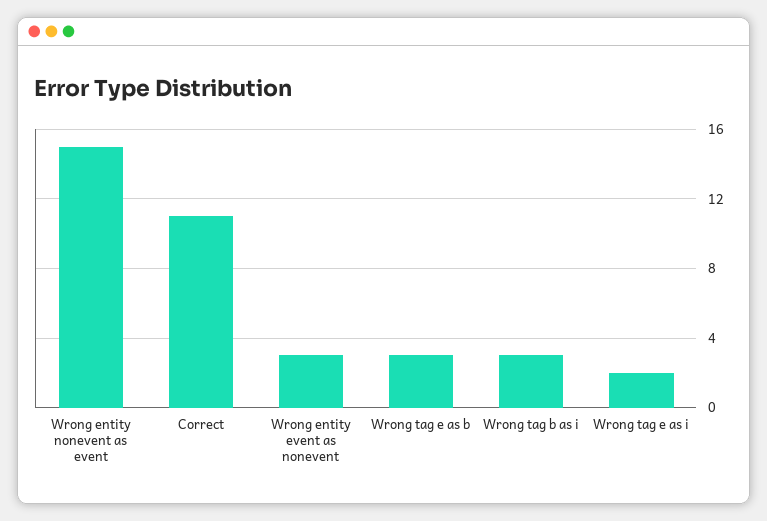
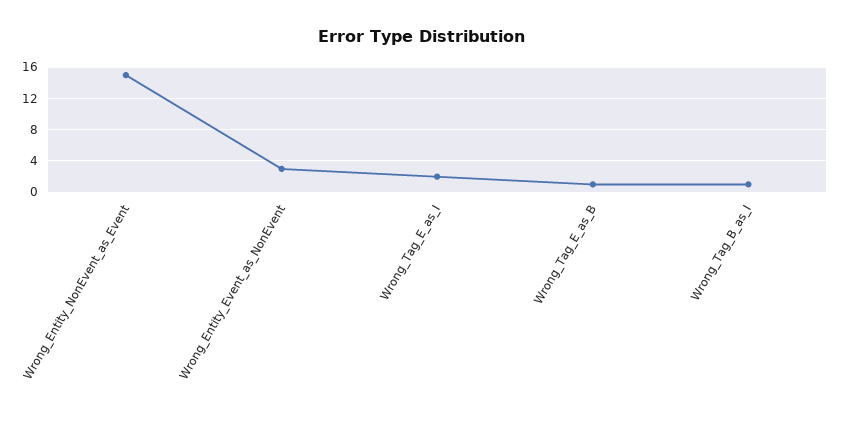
Correct: 11 -> none
Wrong tag e as b: 3 -> 1
Wrong tag b as i: 3 -> 1

